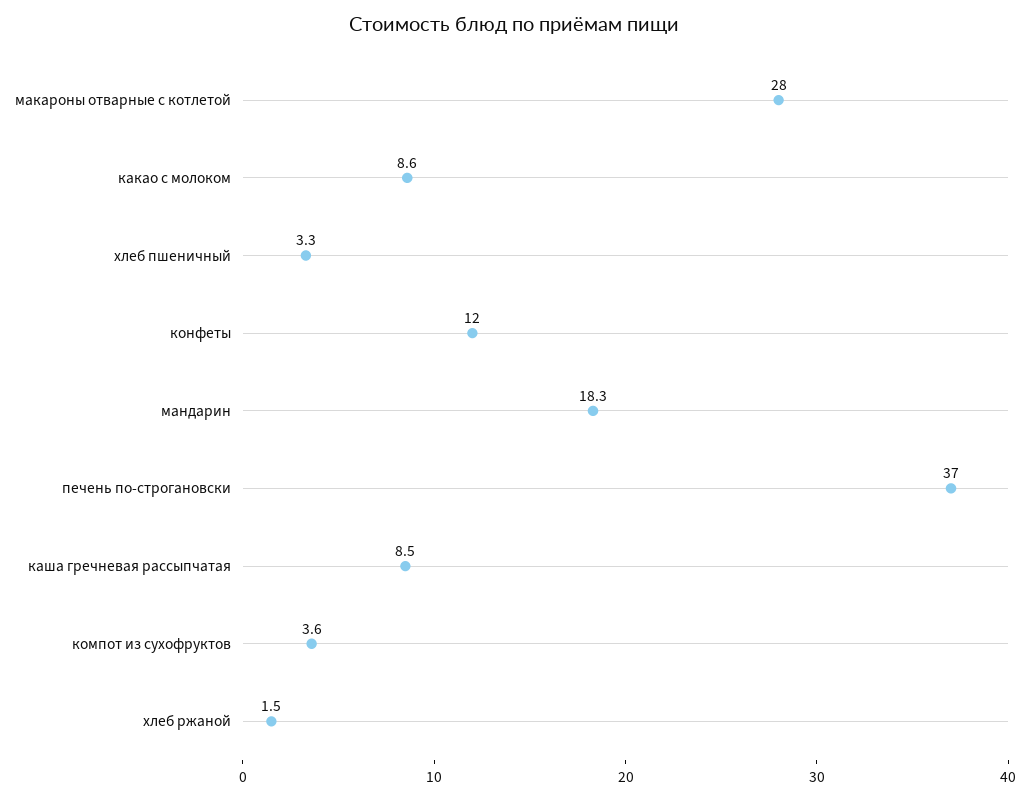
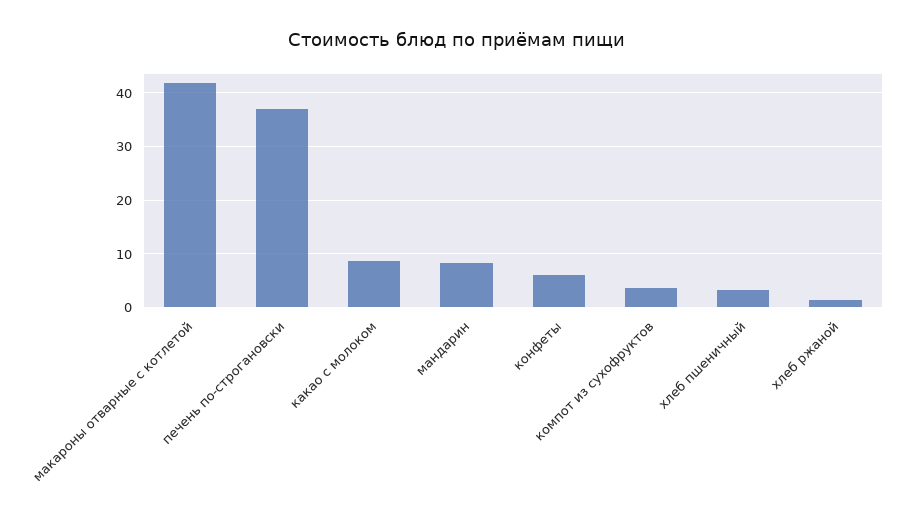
макароны отварные с котлетой: 28 -> 42
конфеты: 12 -> 6
мандарин: 18.3 -> 8
каша гречневая рассыпчатая: 8.5 -> none

